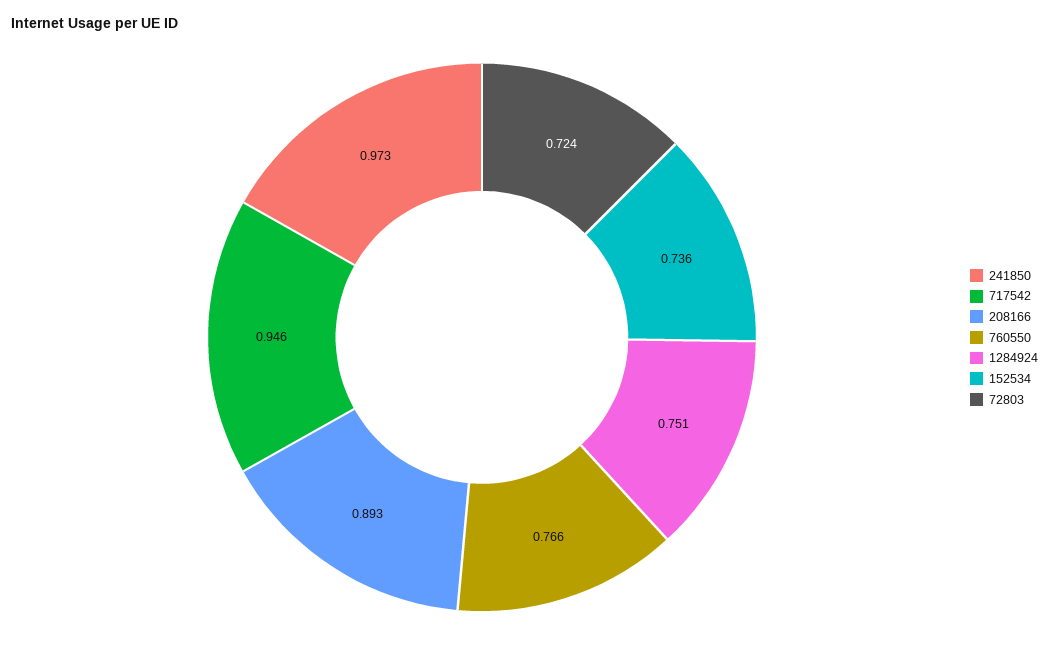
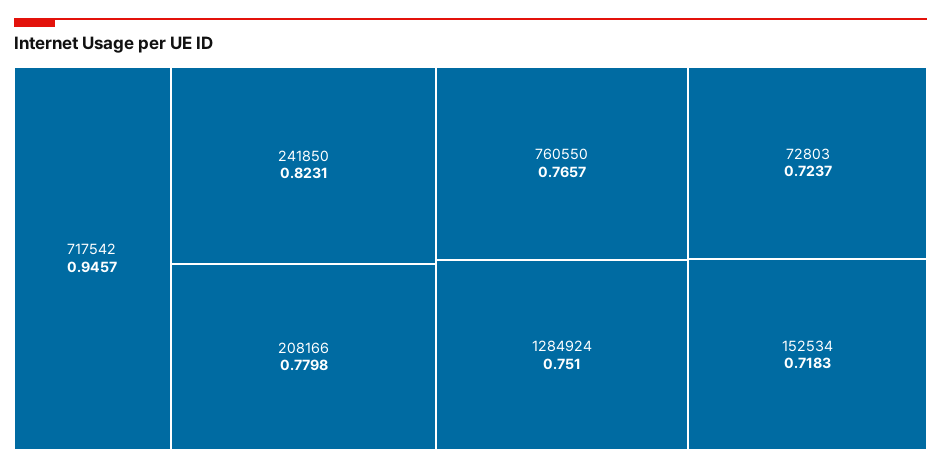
241850: 0.973 -> 0.8231
208166: 0.893 -> 0.7798
152534: 0.736 -> 0.7183

